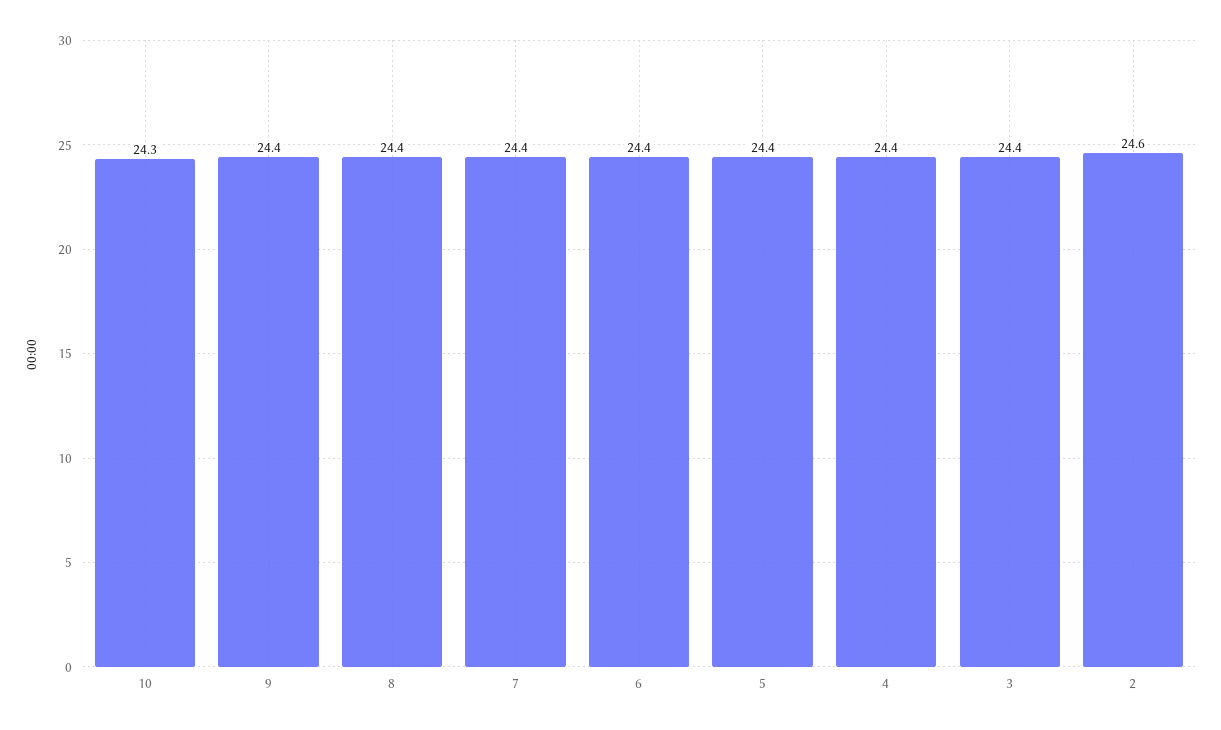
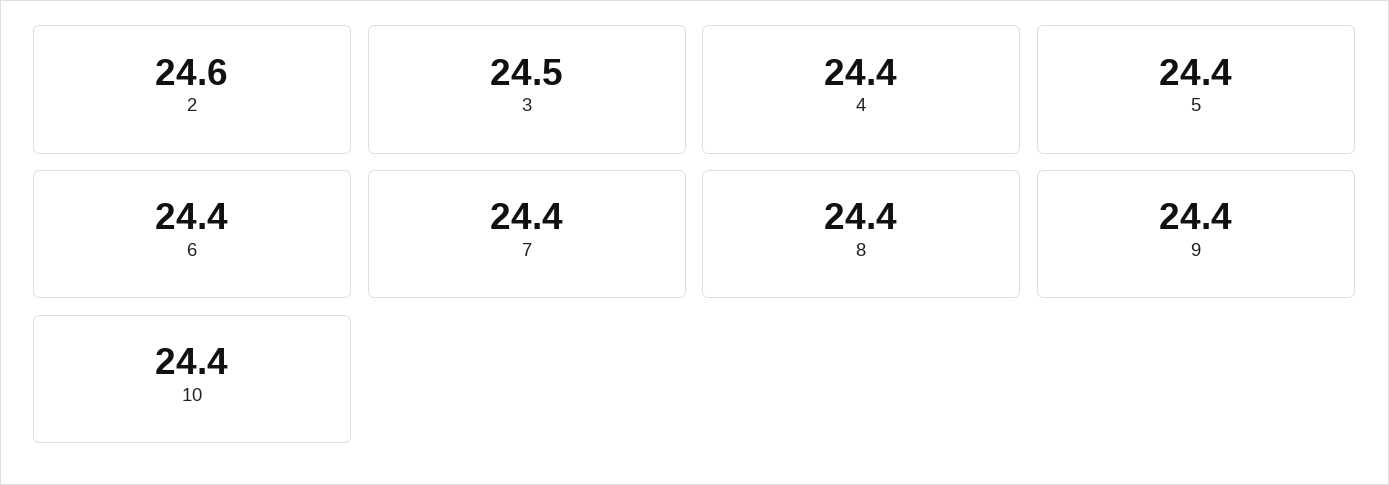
10: 24.3 -> 24.4
3: 24.4 -> 24.5

